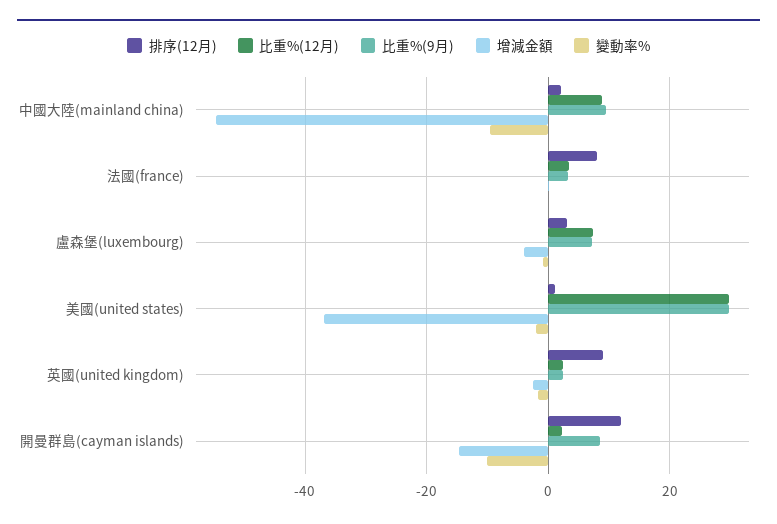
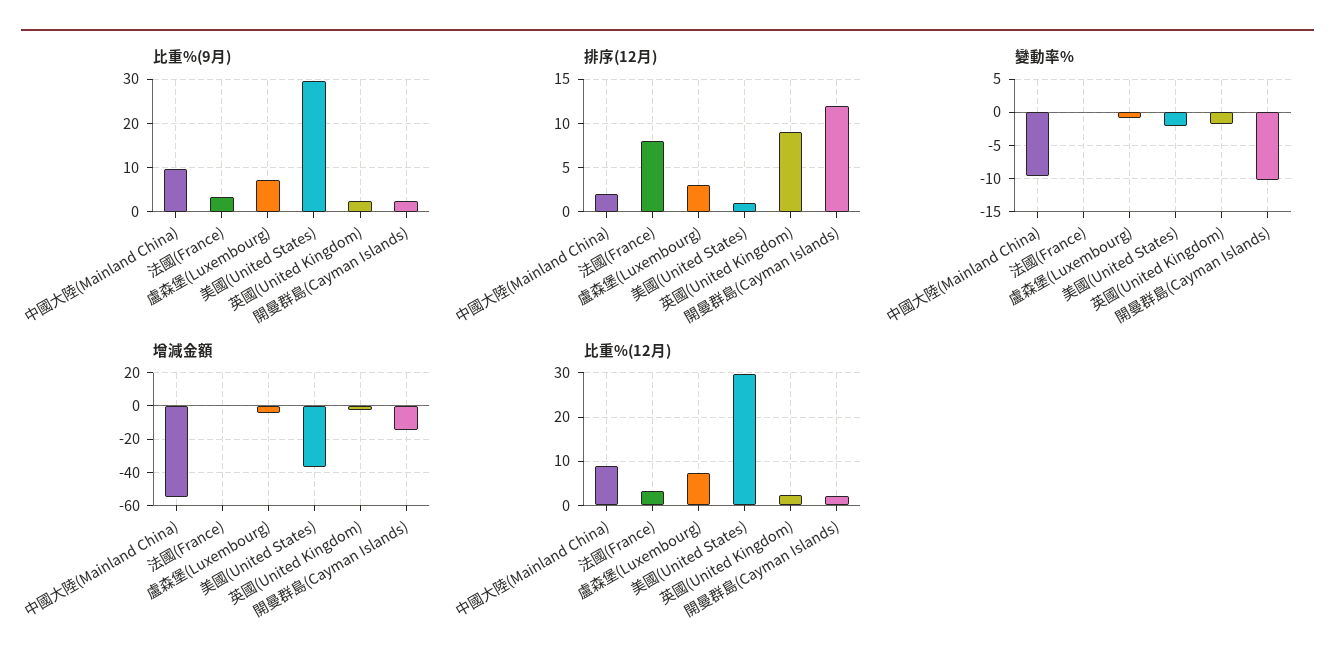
比重%(9月), 開曼群島(cayman islands): 8 -> 2

